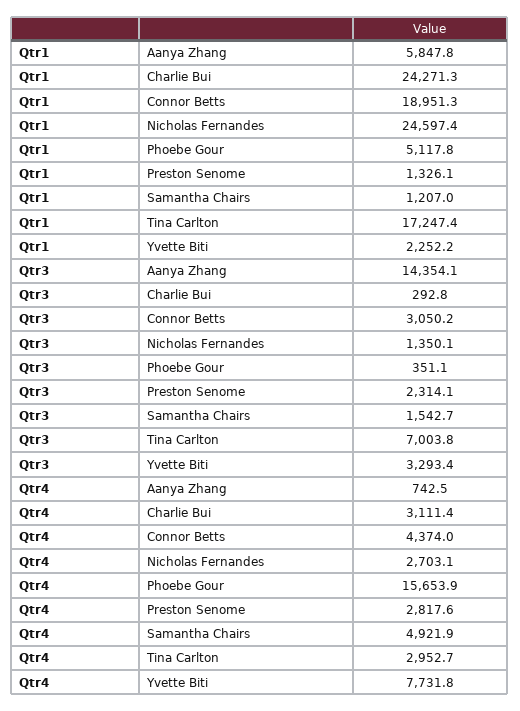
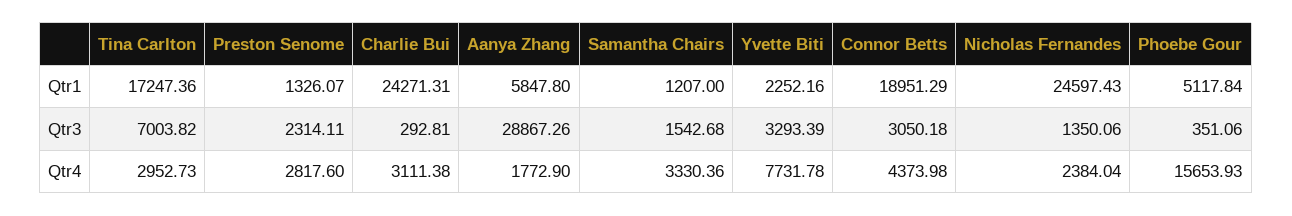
Qtr3, Aanya Zhang: 14354.1 -> 28867.26
Qtr4, Aanya Zhang: 742.5 -> 1772.9
Qtr4, Nicholas Fernandes: 2703.1 -> 2384.04
Qtr4, Samantha Chairs: 4921.9 -> 3330.36

